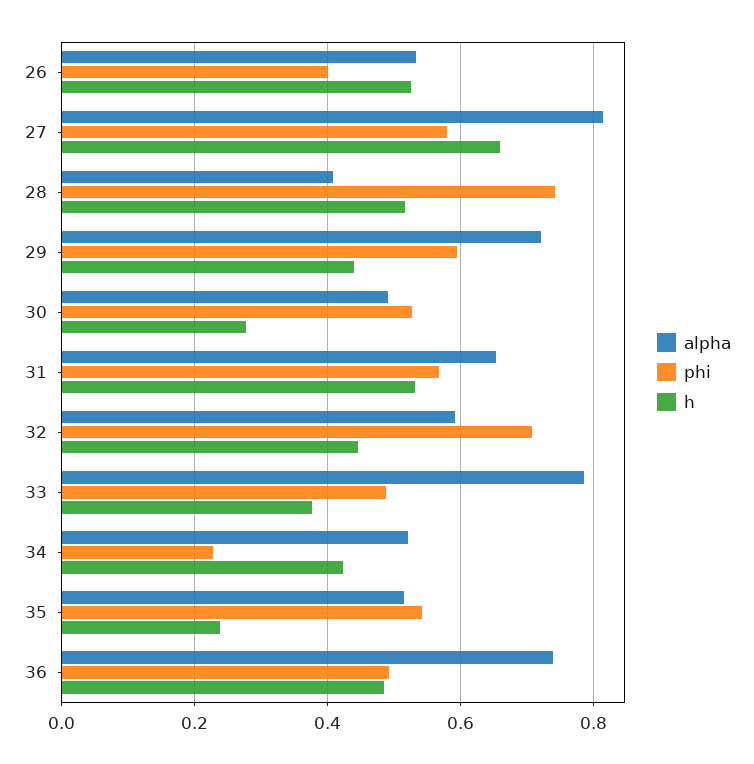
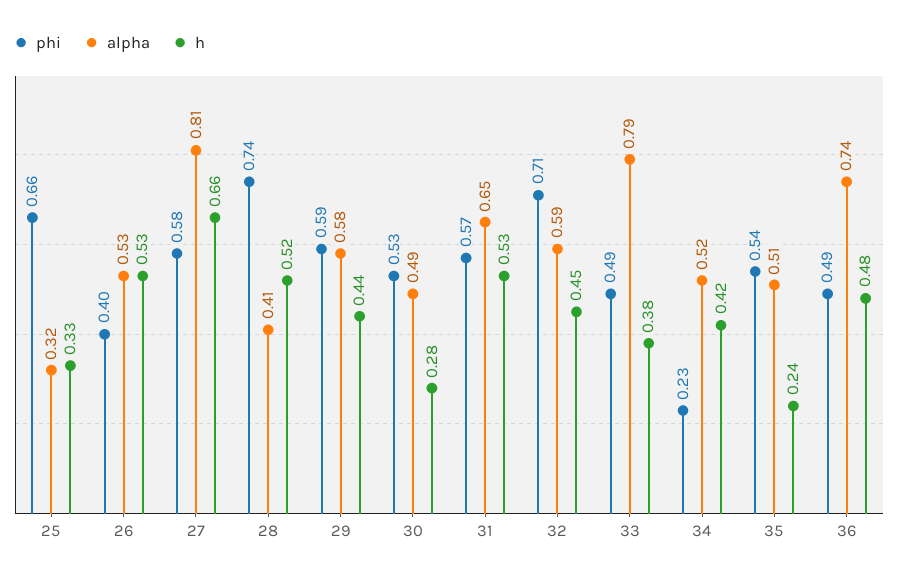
alpha, 29: 0.72 -> 0.58
phi, 25: none -> 0.66
alpha, 25: none -> 0.32
h, 25: none -> 0.33

